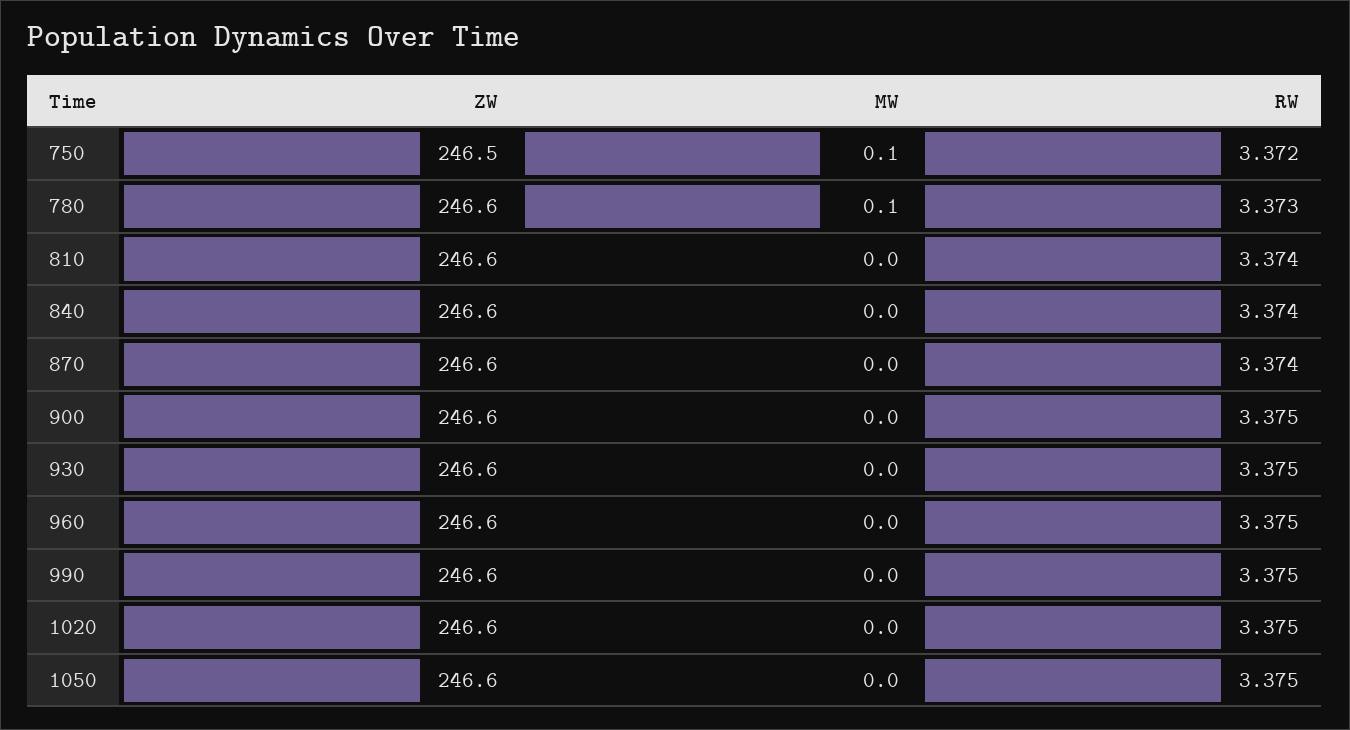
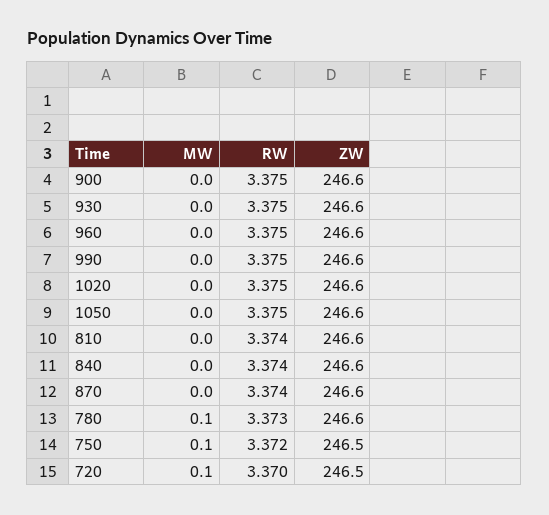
MW, 720: none -> 0.1
RW, 720: none -> 3.37
ZW, 720: none -> 246.5

